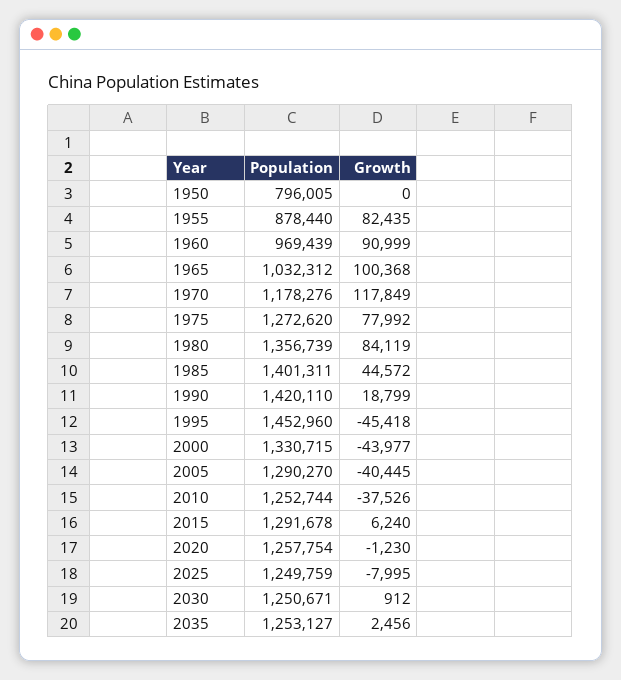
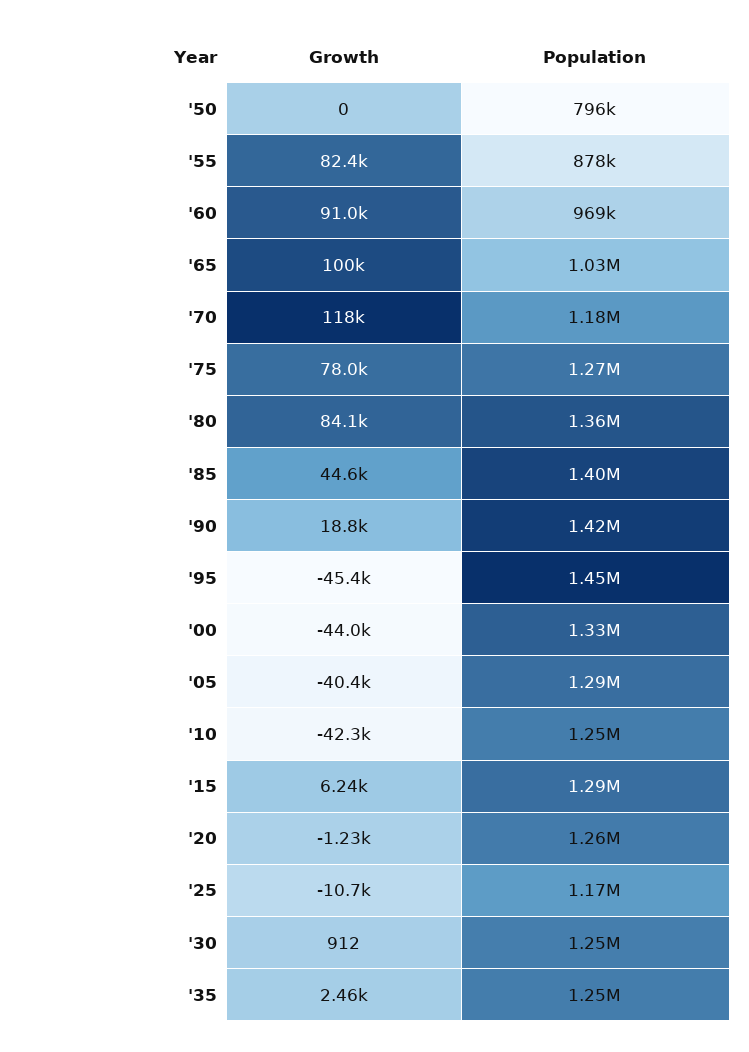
Growth, 2010: -37526 -> -42300
Population, 2025: 1249759 -> 1170000
Growth, 2025: -7995 -> -10700

